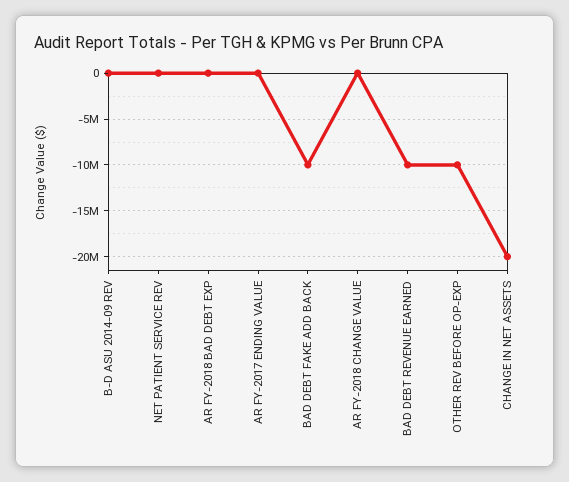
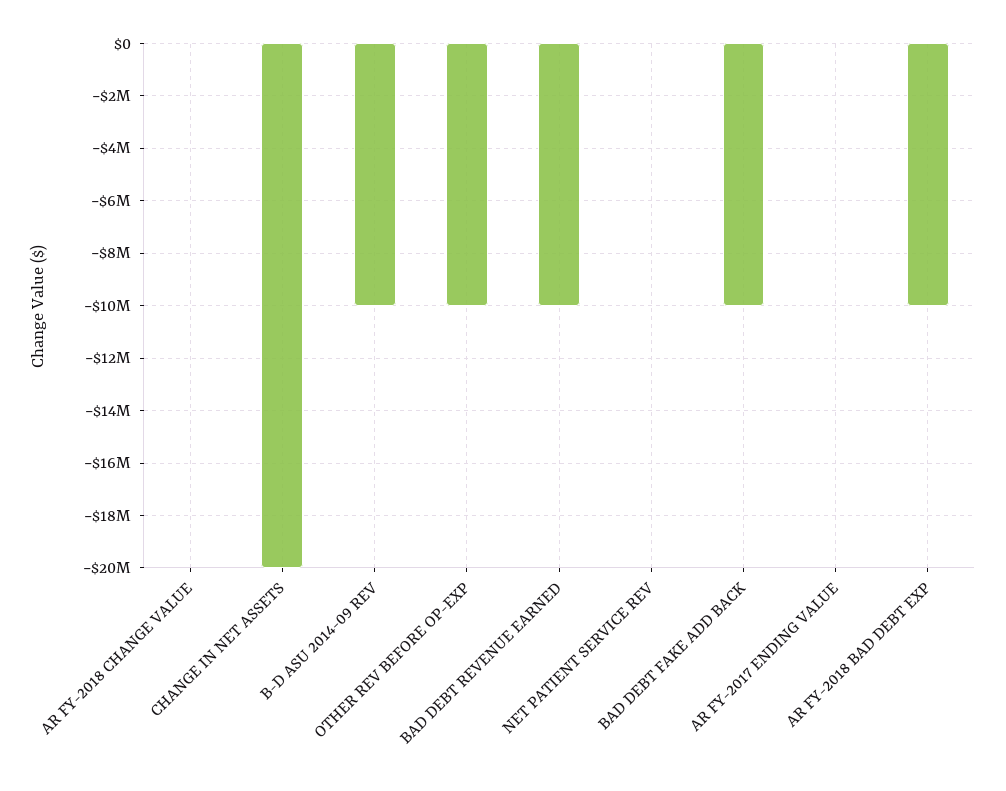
B-D ASU 2014-09 REV: 0 -> -10000000
AR FY-2018 BAD DEBT EXP: 0 -> -10000000

